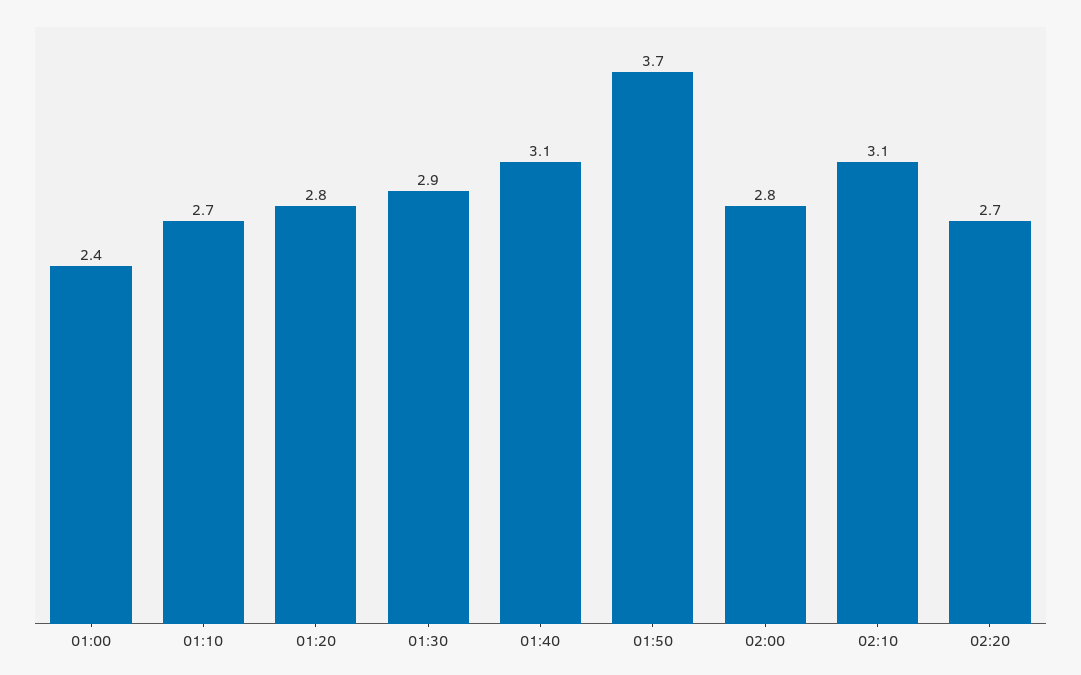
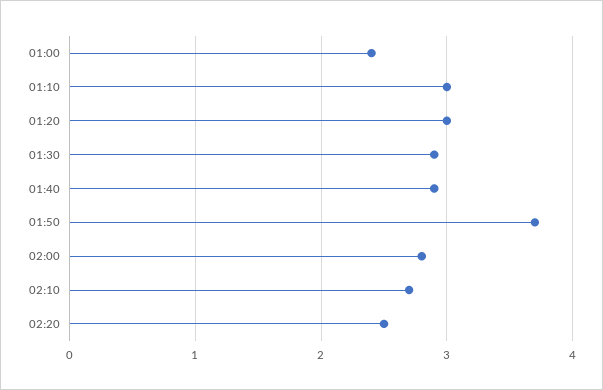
01:10: 2.7 -> 3
01:20: 2.8 -> 3
01:40: 3.1 -> 2.9
02:10: 3.1 -> 2.7
02:20: 2.7 -> 2.5

